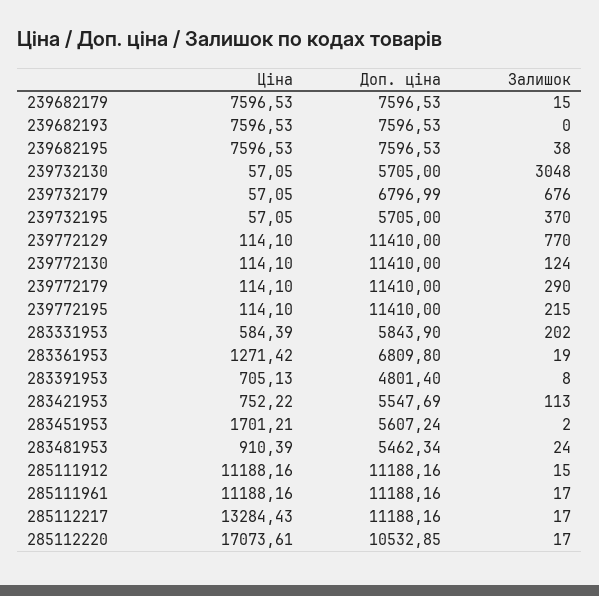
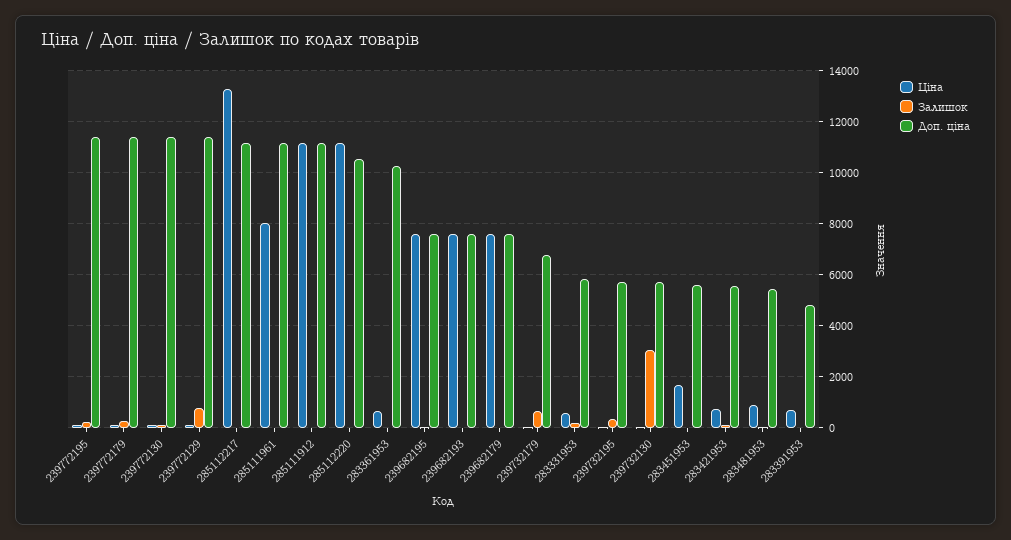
Ціна, 283361953: 1271.42 -> 750
Доп. ціна, 283361953: 6809.8 -> 10250
Ціна, 285111961: 11188.16 -> 8000
Ціна, 285112220: 17073.61 -> 11250

